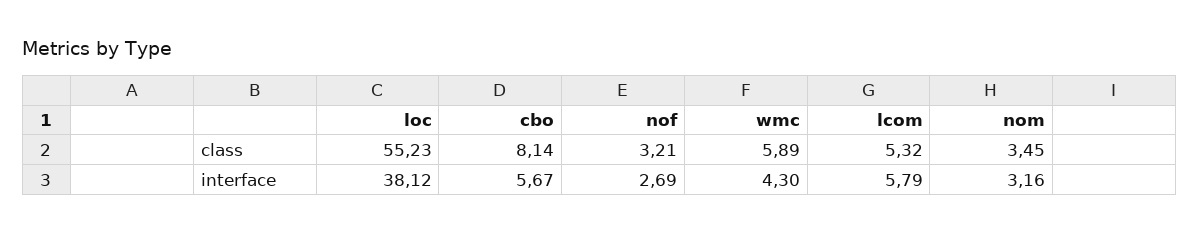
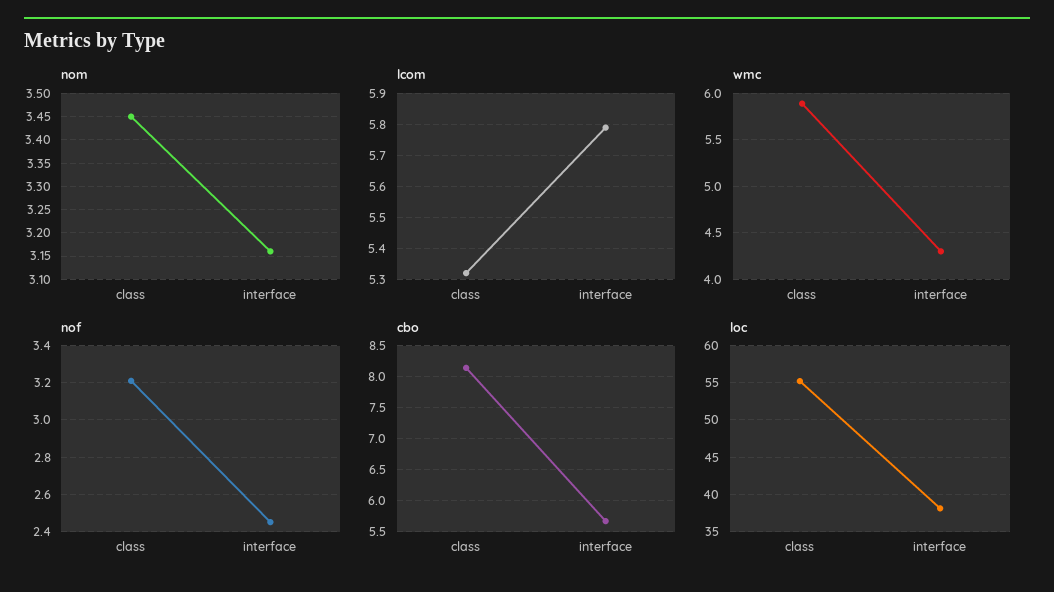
nof, interface: 2.69 -> 2.45

